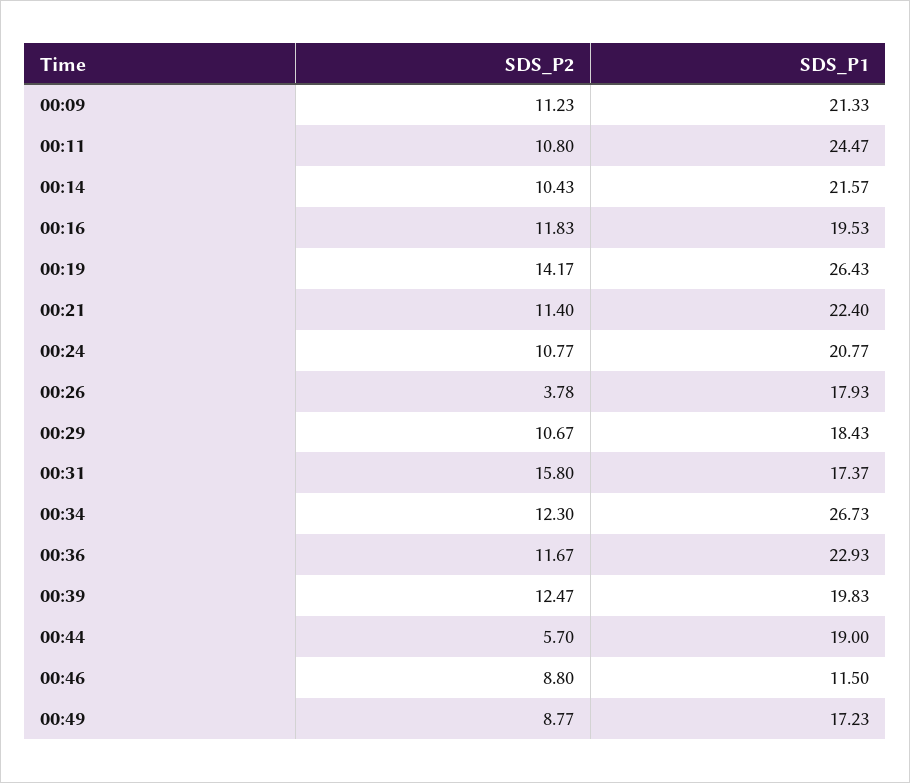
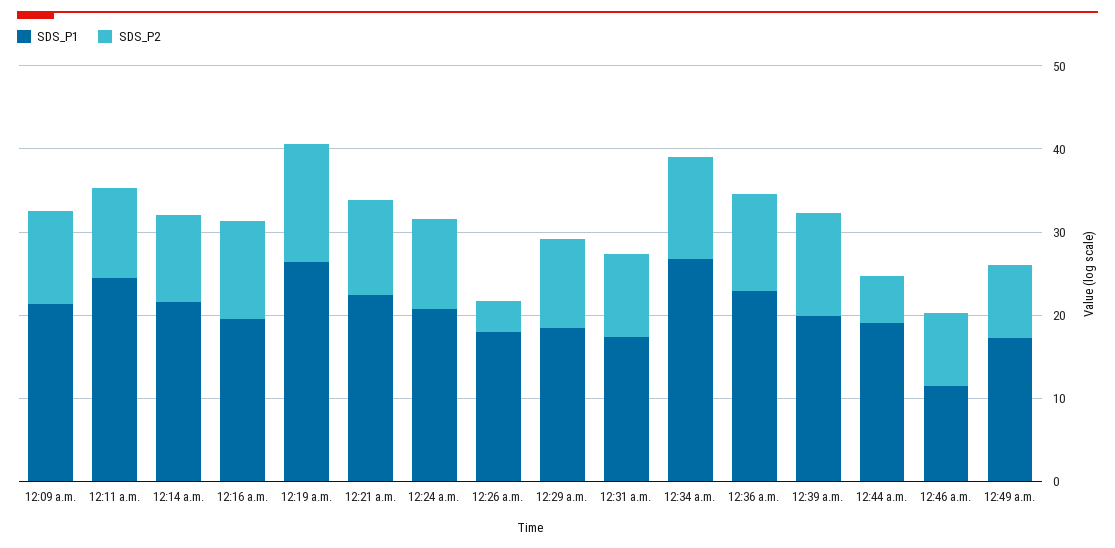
SDS_P2, 00:31: 15.8 -> 10

